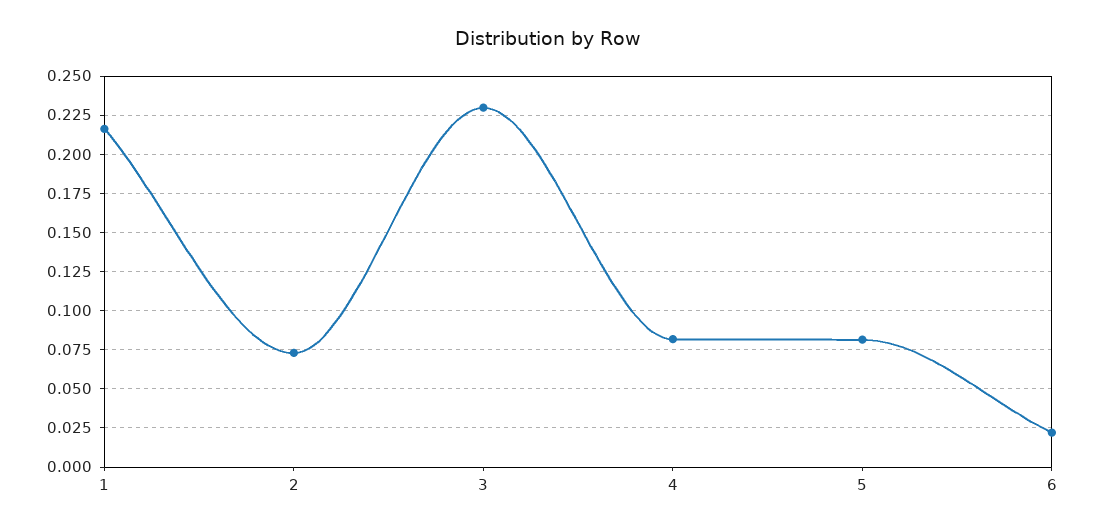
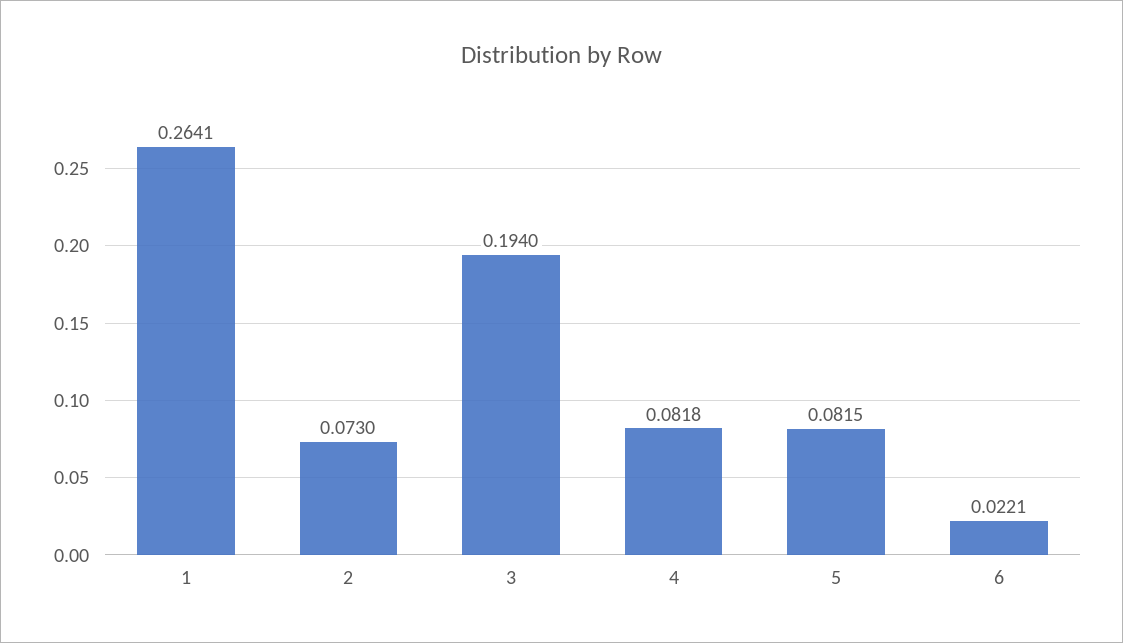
1: 0.215 -> 0.2641
3: 0.23 -> 0.194

